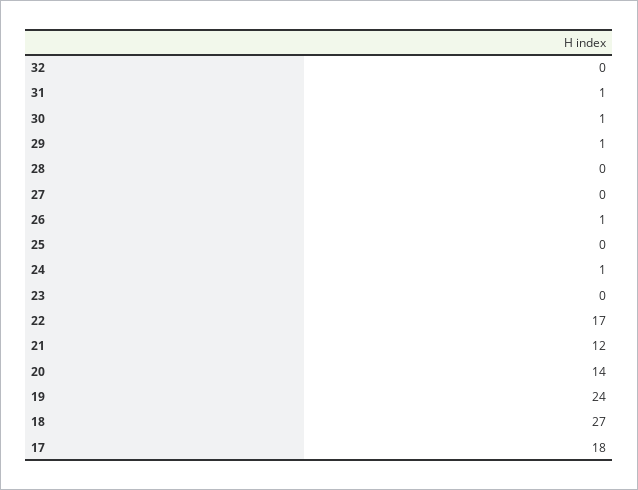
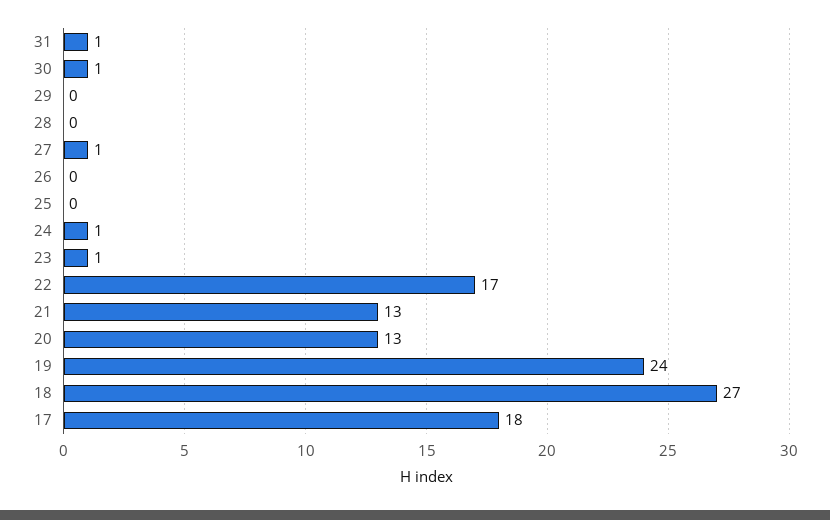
32: 0 -> none
29: 1 -> 0
27: 0 -> 1
26: 1 -> 0
23: 0 -> 1
21: 12 -> 13
20: 14 -> 13

